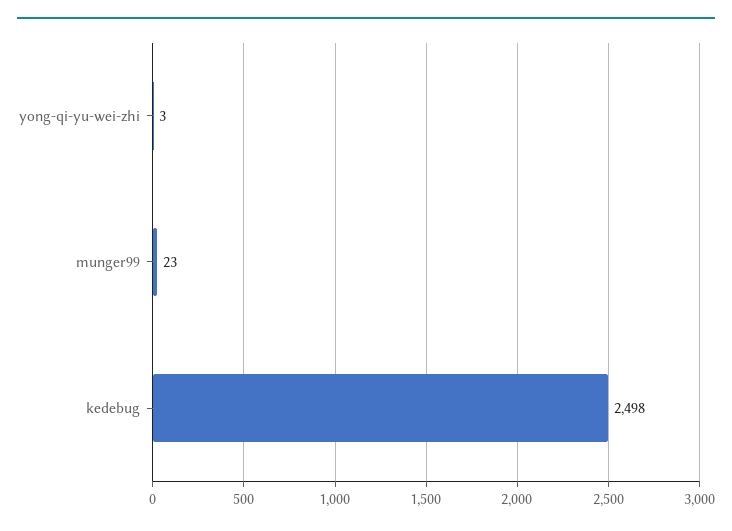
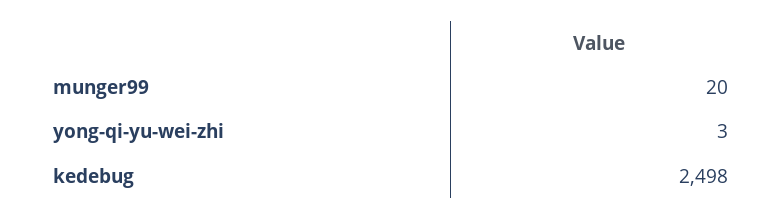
munger99: 23 -> 20

